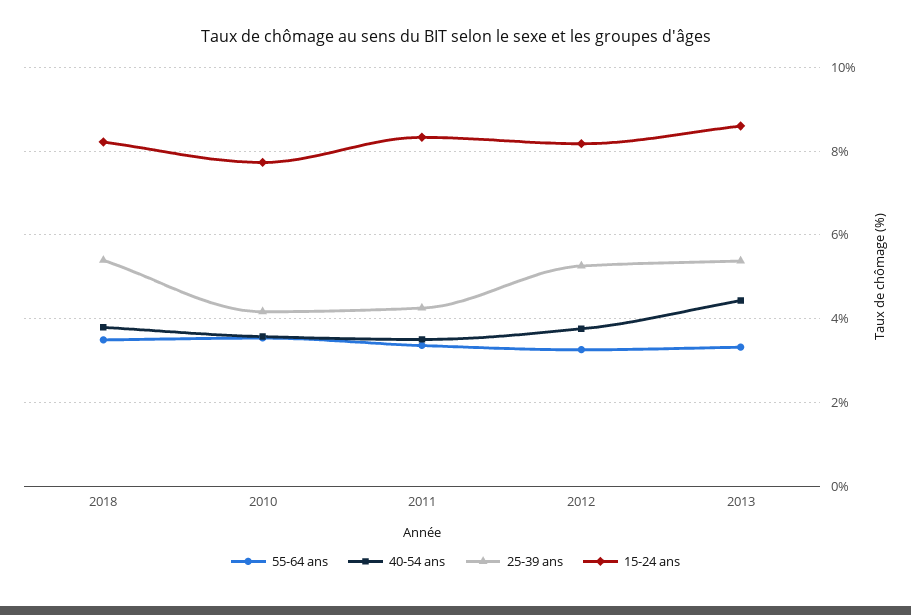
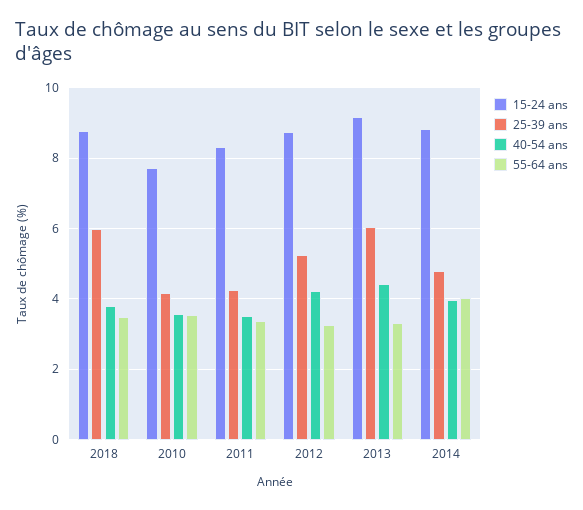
25-39 ans, 2018: 5.4 -> 6
15-24 ans, 2018: 8.2 -> 8.8
40-54 ans, 2012: 3.8 -> 4.2
15-24 ans, 2012: 8.2 -> 8.8
25-39 ans, 2013: 5.4 -> 6
15-24 ans, 2013: 8.6 -> 9.2
15-24 ans, 2014: none -> 8.8
25-39 ans, 2014: none -> 4.8
40-54 ans, 2014: none -> 4
55-64 ans, 2014: none -> 4

